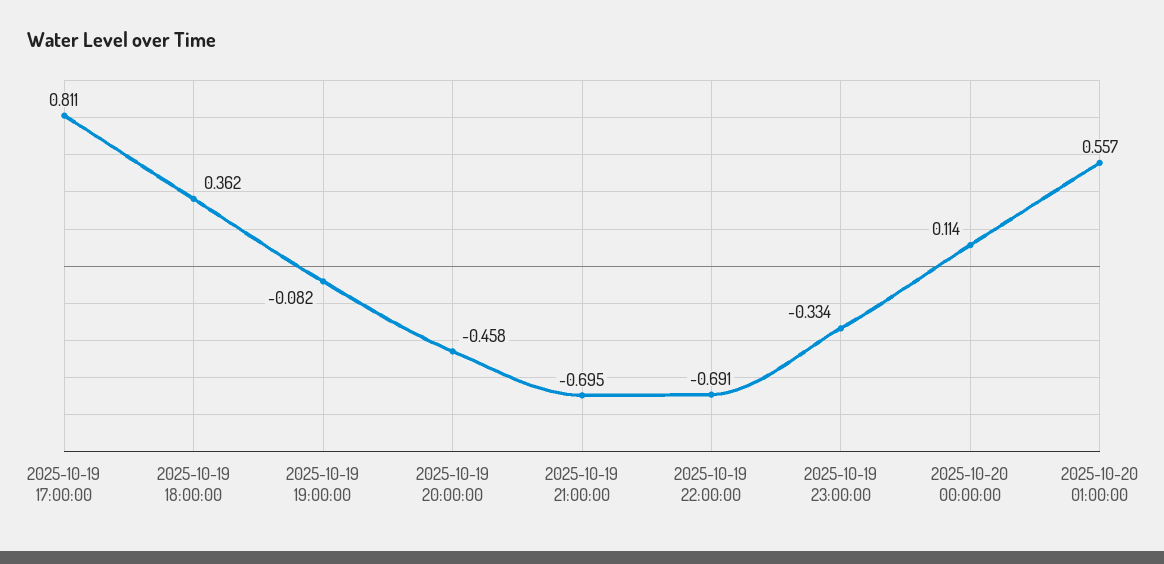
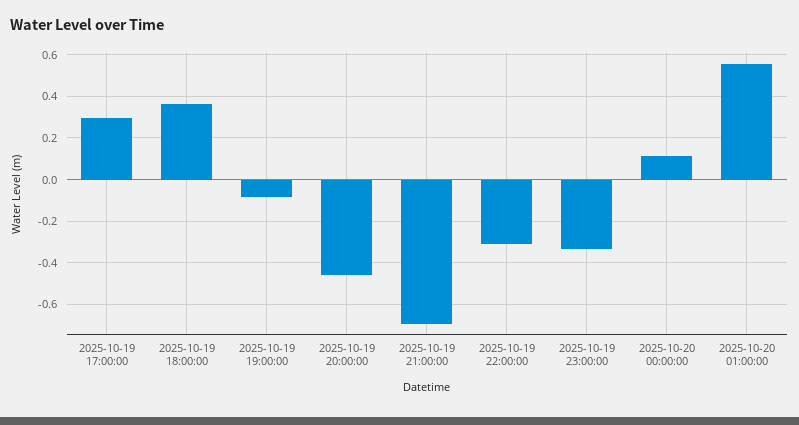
2025-10-19 17:00:00: 0.811 -> 0.3
2025-10-19 22:00:00: -0.691 -> -0.3

